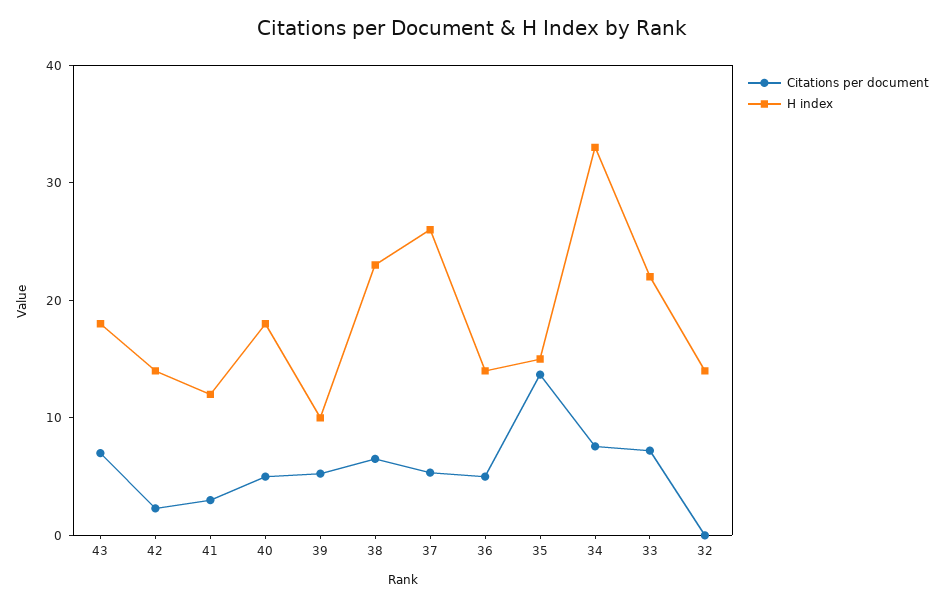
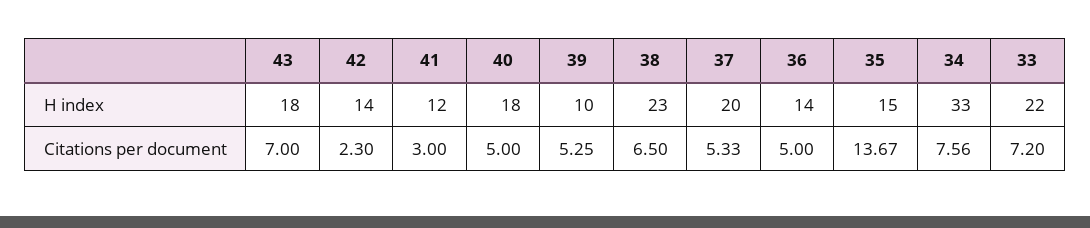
H index, 37: 26 -> 20
Citations per document, 32: 0 -> none
H index, 32: 14 -> none

